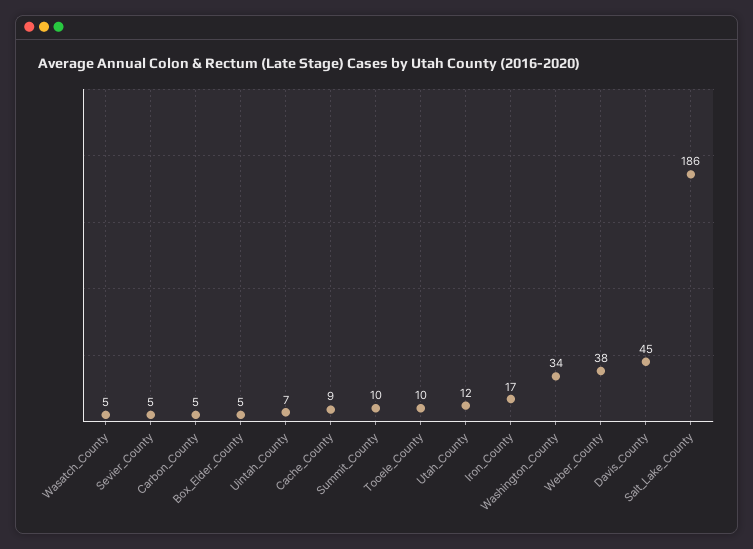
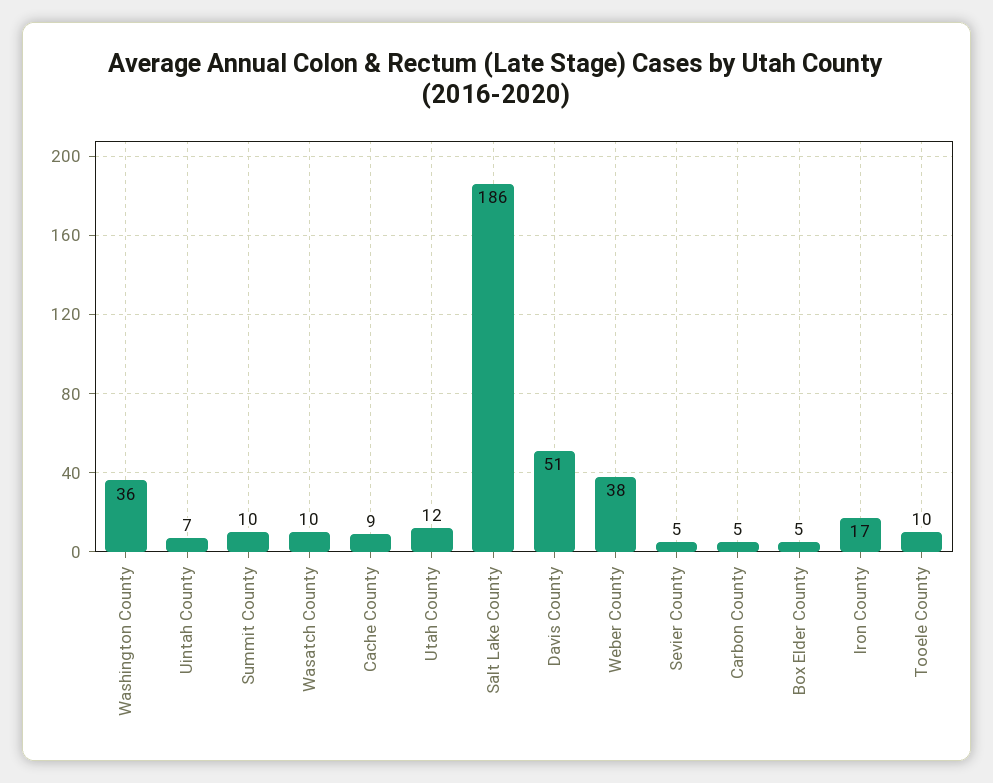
Wasatch_County: 5 -> 10
Washington_County: 34 -> 36
Davis_County: 45 -> 51

